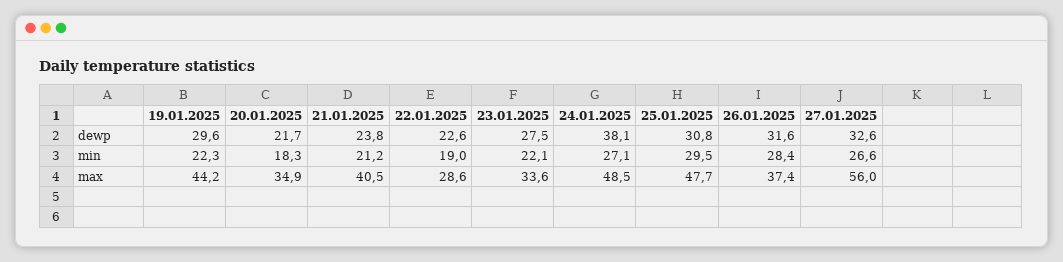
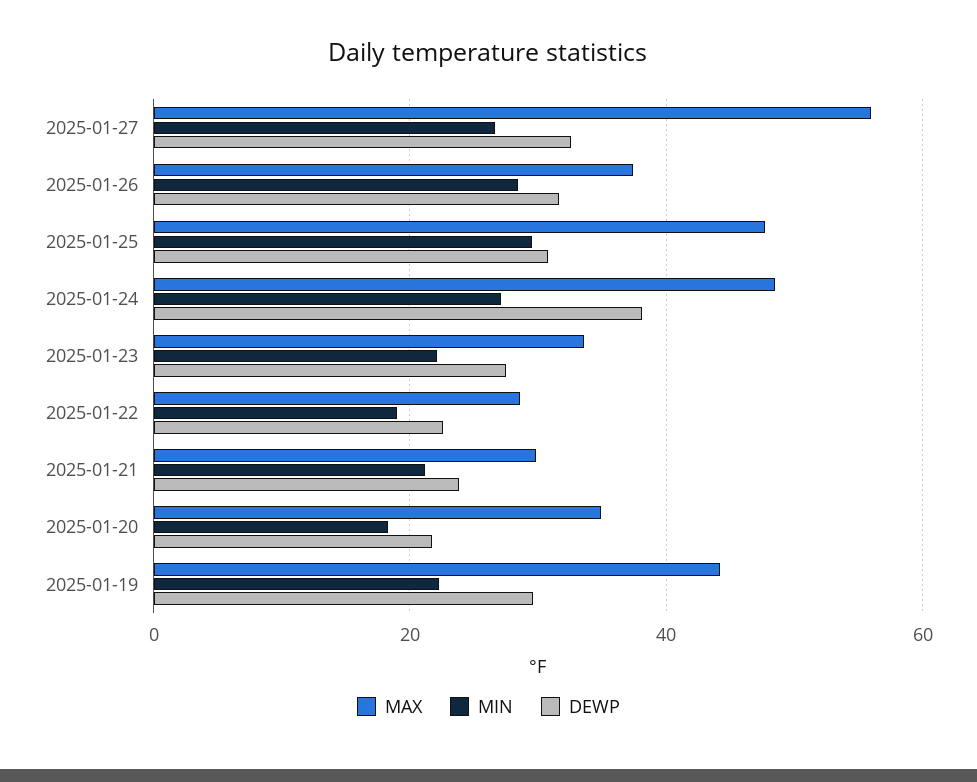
max, 21.01.2025: 40.5 -> 30

